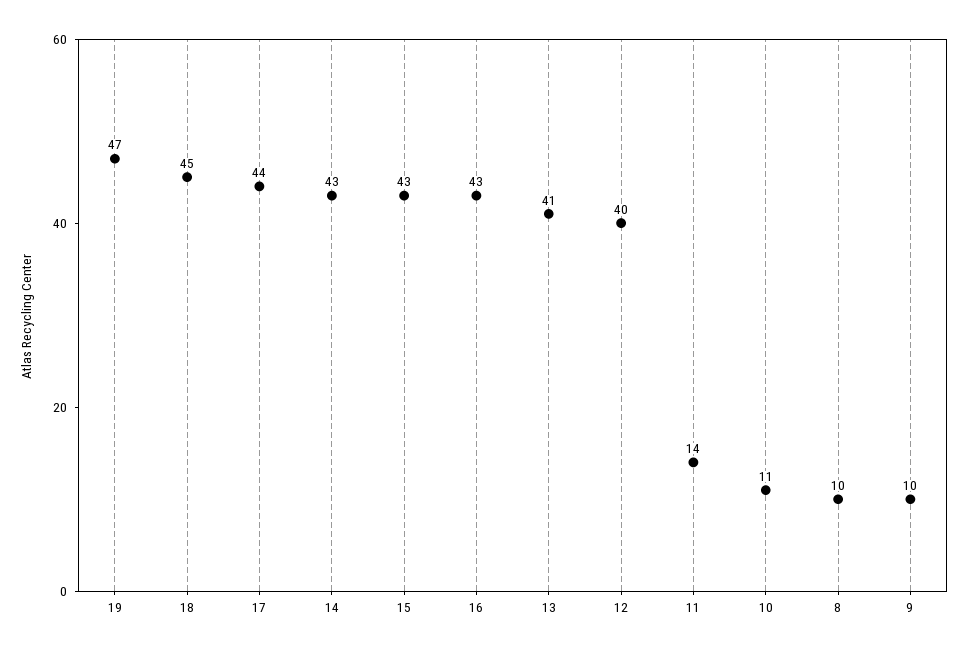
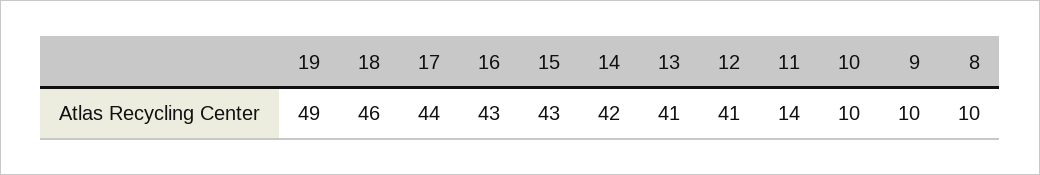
19: 47 -> 49
18: 45 -> 46
14: 43 -> 42
12: 40 -> 41
10: 11 -> 10

